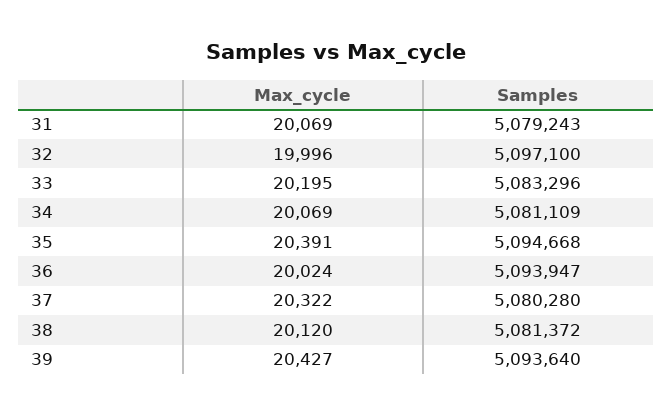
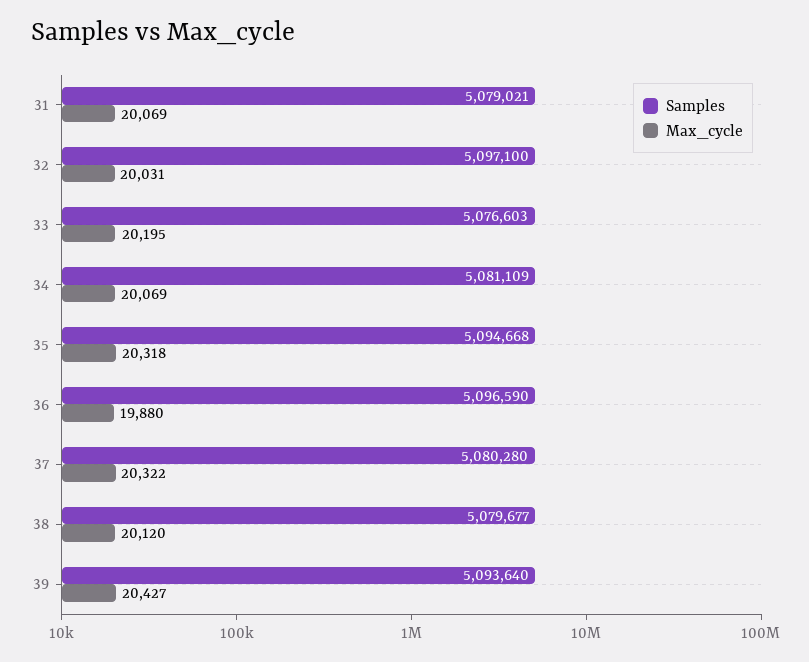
Samples, 31: 5079243 -> 5079021
Max_cycle, 32: 19996 -> 20031
Samples, 33: 5083296 -> 5076603
Max_cycle, 35: 20391 -> 20318
Max_cycle, 36: 20024 -> 19880
Samples, 36: 5093947 -> 5096590
Samples, 38: 5081372 -> 5079677

